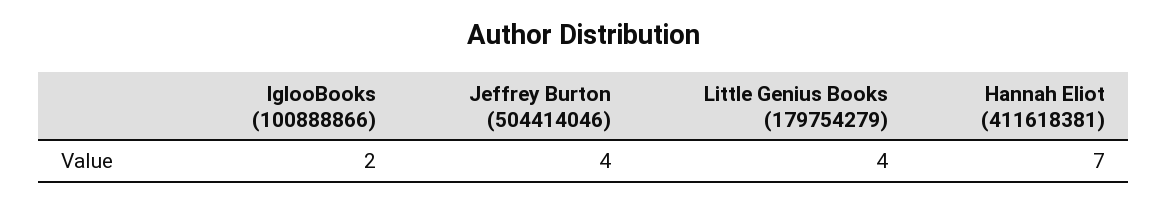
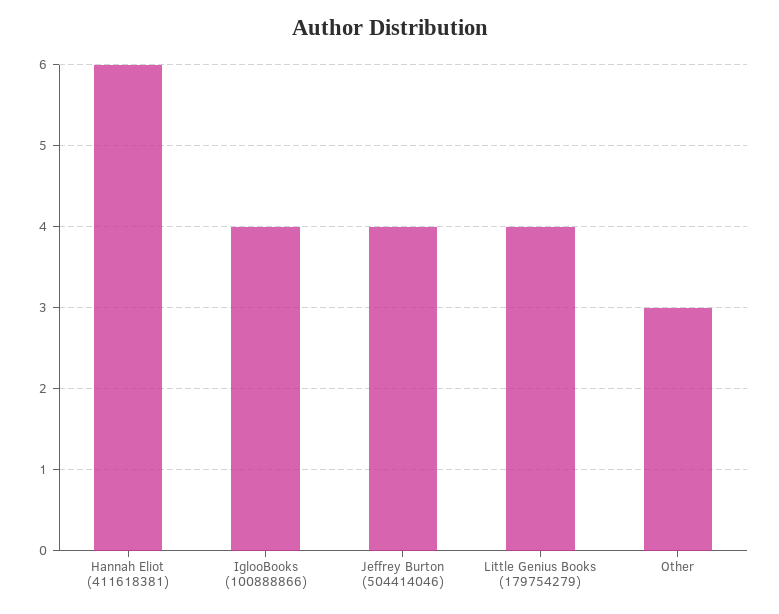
IglooBooks (100888866): 2 -> 4
Hannah Eliot (411618381): 7 -> 6
Other: none -> 3

